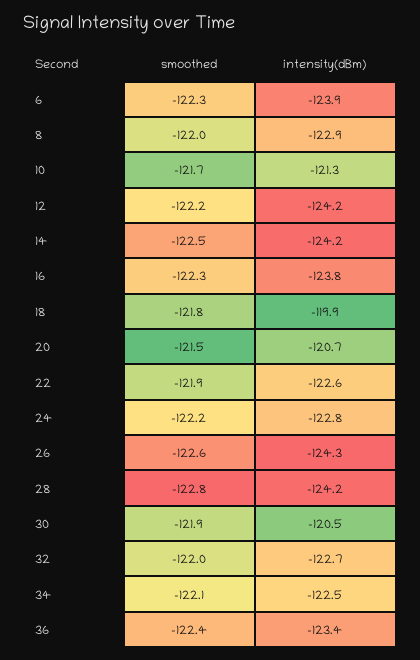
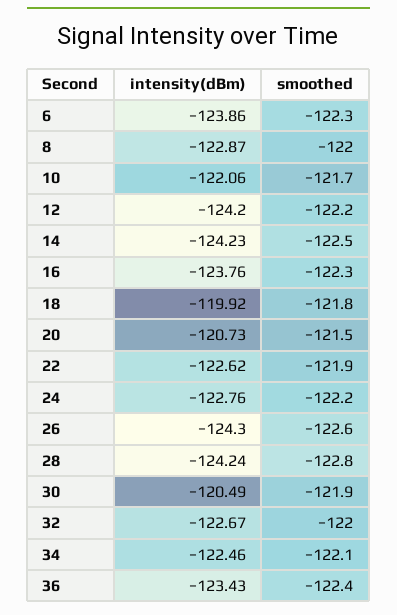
intensity(dBm), 10: -121.3 -> -122.06

